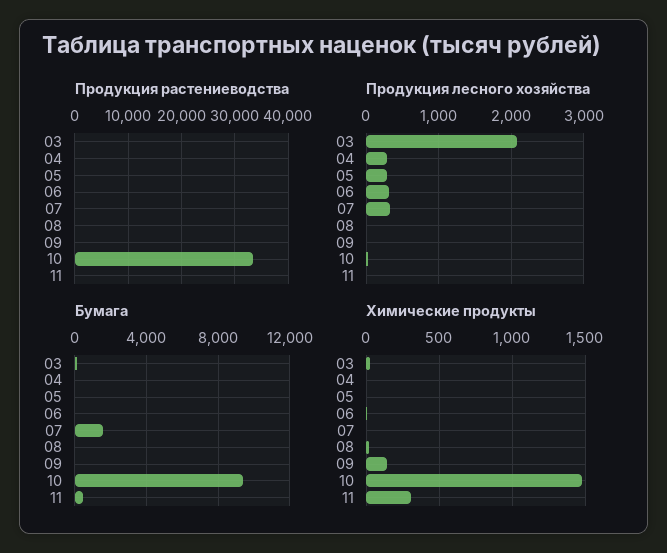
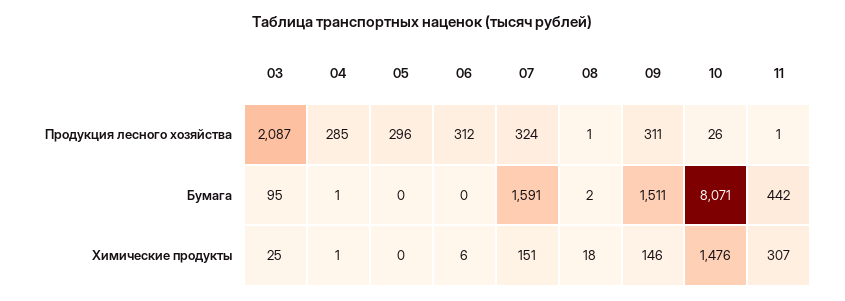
Продукция растениеводства, 03: 0 -> none
Продукция растениеводства, 04: 0 -> none
Продукция растениеводства, 05: 0 -> none
Продукция растениеводства, 06: 0 -> none
Продукция растениеводства, 07: 0 -> none
Продукция растениеводства, 08: 0 -> none
Продукция растениеводства, 09: 0 -> none
Продукция растениеводства, 10: 34000 -> none
Продукция растениеводства, 11: 0 -> none
Продукция лесного хозяйства, 09: 0 -> 311
Бумага, 09: 0 -> 1511
Бумага, 10: 9500 -> 8071
Химические продукты, 07: 0 -> 151

